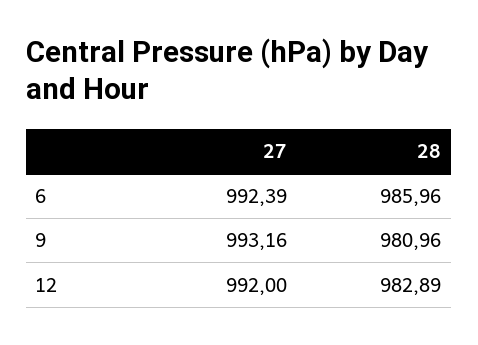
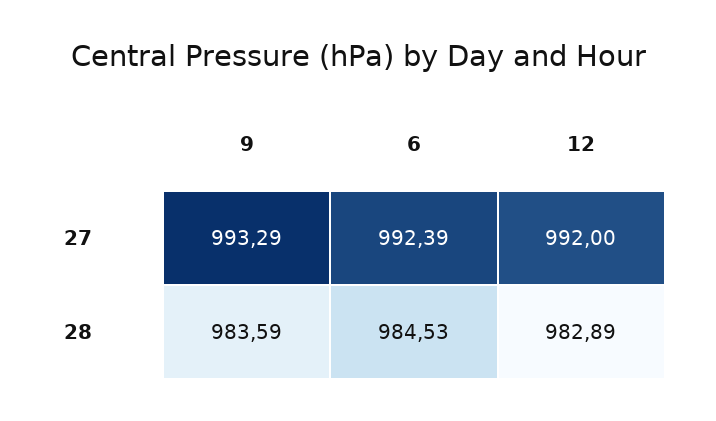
28, 6: 985.96 -> 984.53
27, 9: 993.16 -> 993.29
28, 9: 980.96 -> 983.59

